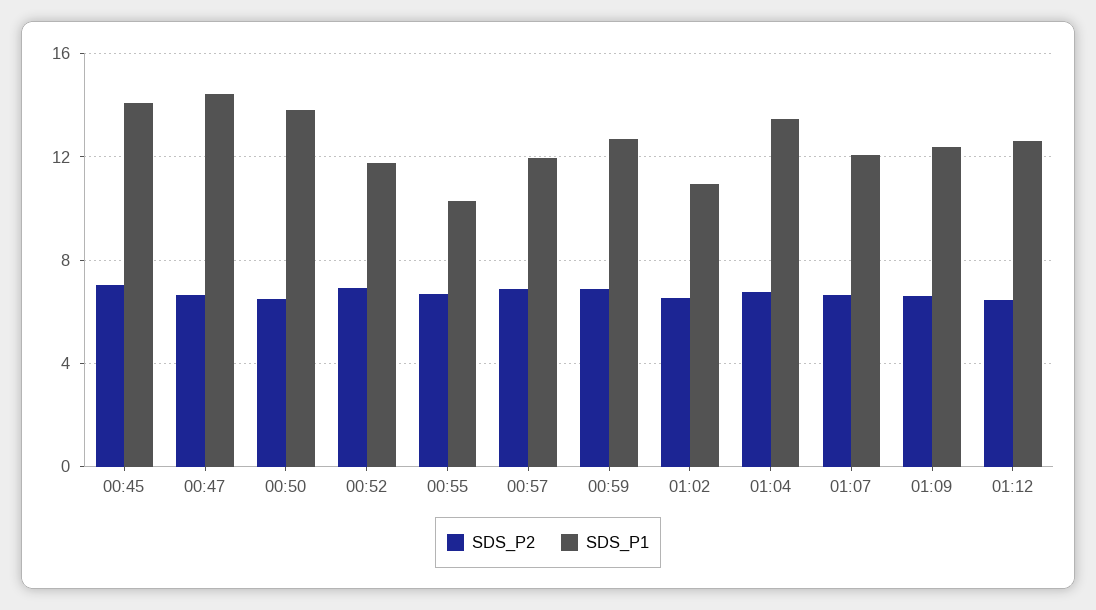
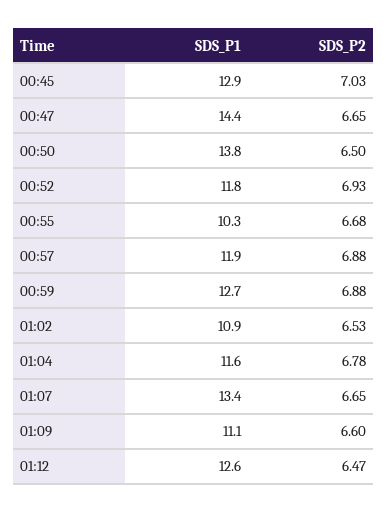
SDS_P1, 00:45: 14 -> 12.9
SDS_P1, 01:04: 13.5 -> 11.6
SDS_P1, 01:07: 12 -> 13.4
SDS_P1, 01:09: 12.5 -> 11.1

